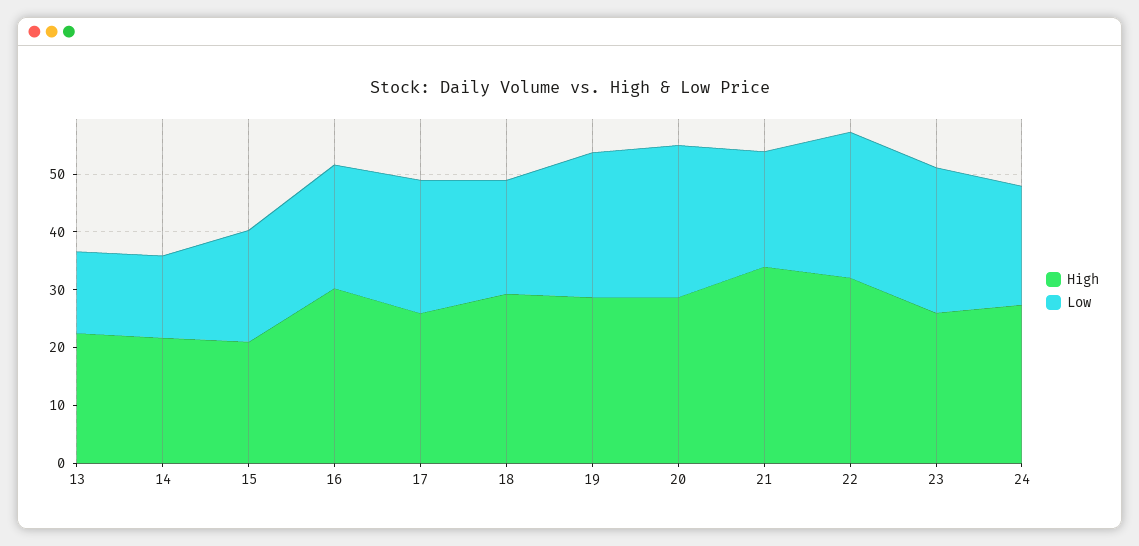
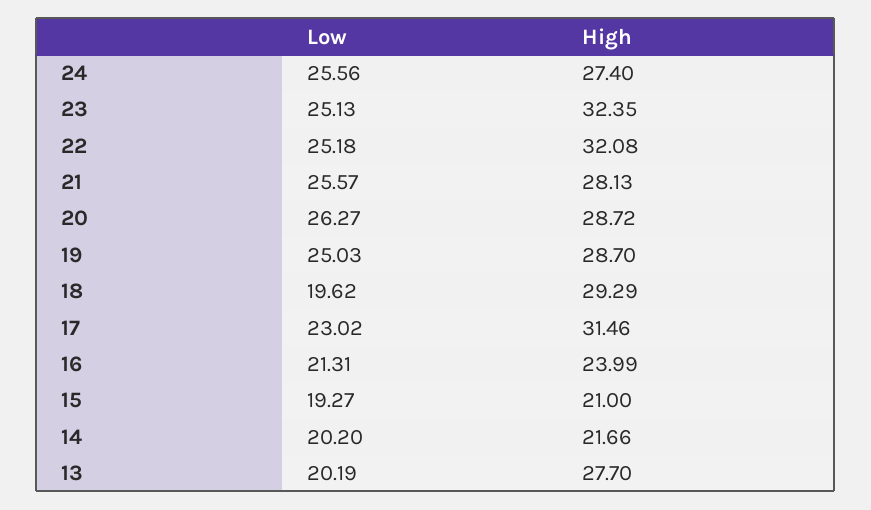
High, 13: 22 -> 27.7
Low, 13: 14 -> 20.19
Low, 14: 14 -> 20.2
High, 16: 30 -> 23.99
High, 17: 26 -> 31.46
High, 21: 34 -> 28.13
Low, 21: 20 -> 25.57
High, 23: 26 -> 32.35
Low, 24: 20 -> 25.56

